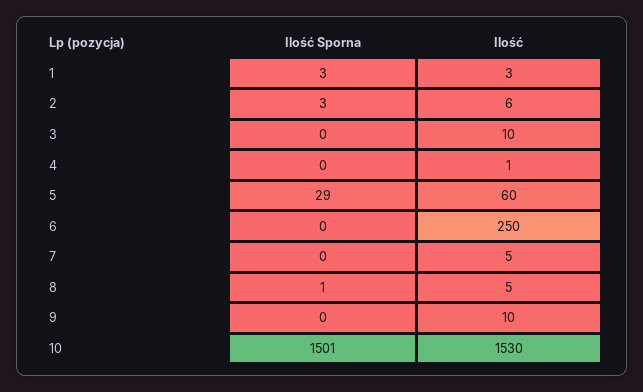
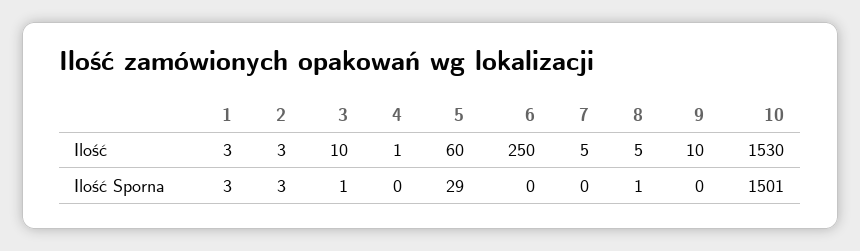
Ilość, 2: 6 -> 3
Ilość Sporna, 3: 0 -> 1

